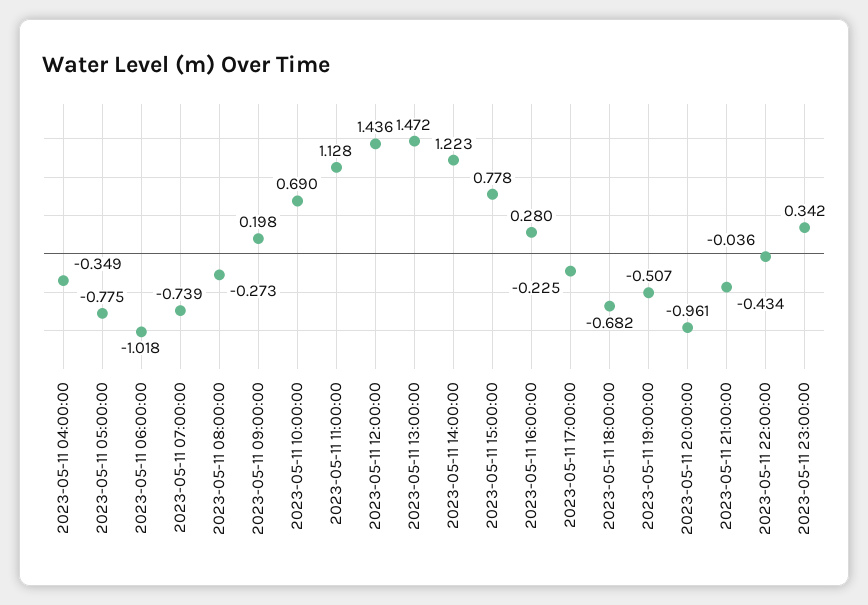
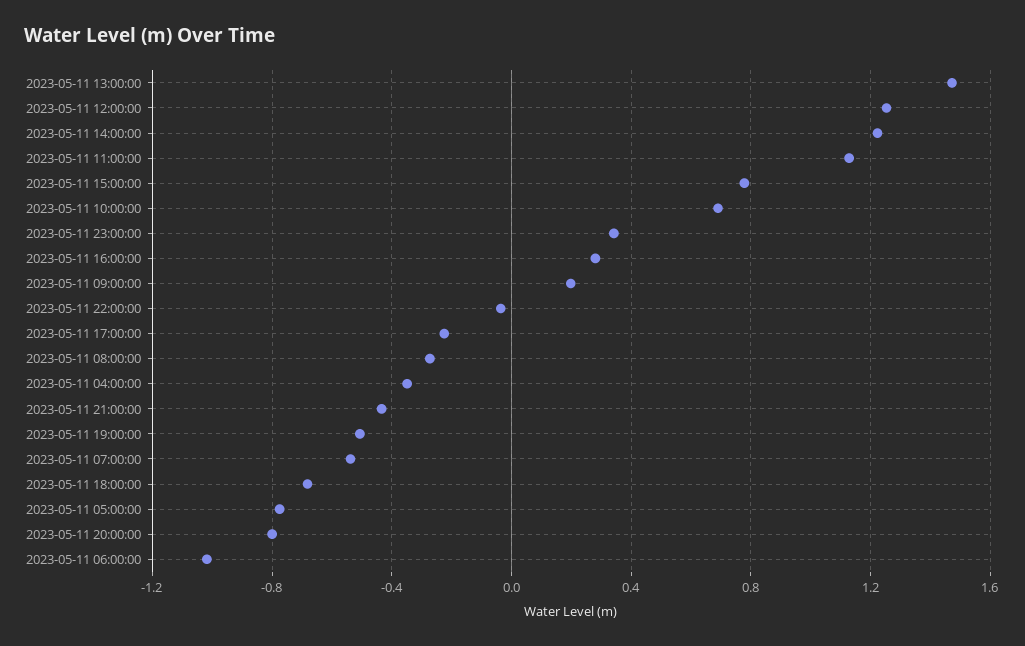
2023-05-11 07:00:00: -0.739 -> -0.55
2023-05-11 12:00:00: 1.436 -> 1.25
2023-05-11 20:00:00: -0.961 -> -0.8

